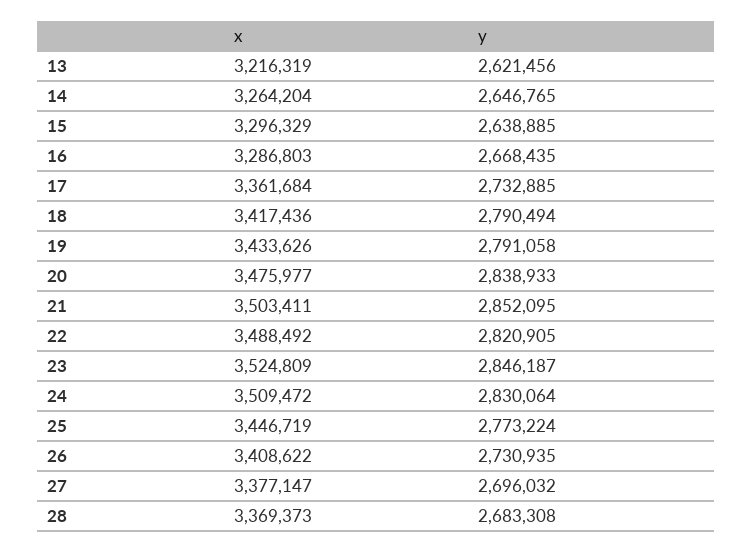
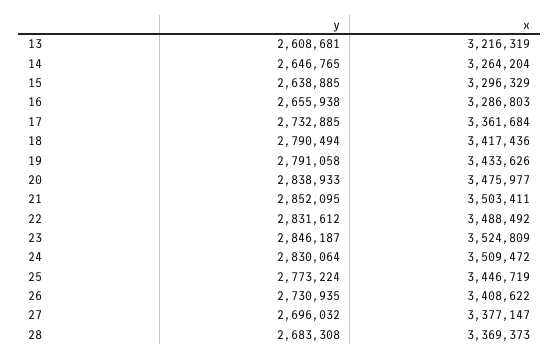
y, 13: 2621456 -> 2608681
y, 16: 2668435 -> 2655938
y, 22: 2820905 -> 2831612

